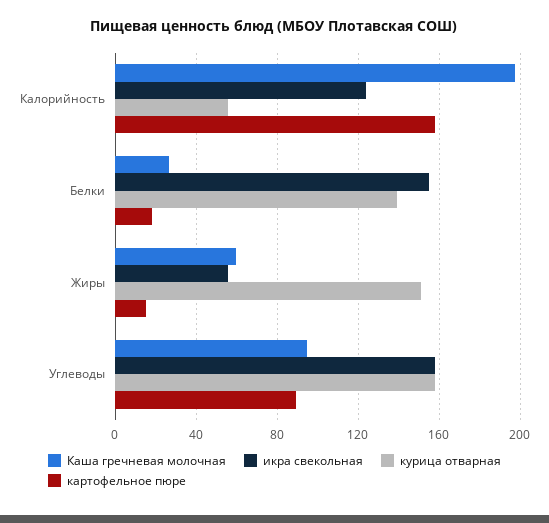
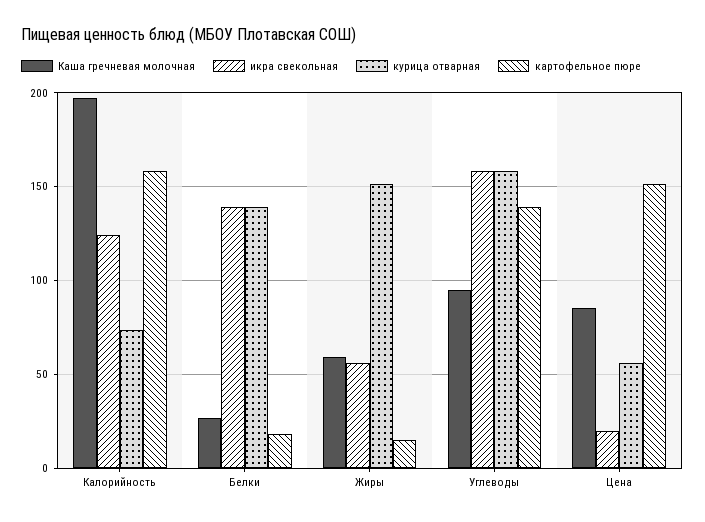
курица отварная, Калорийность: 55 -> 75
икра свекольная, Белки: 155 -> 140
картофельное пюре, Углеводы: 90 -> 140
Каша гречневая молочная, Цена: none -> 85
икра свекольная, Цена: none -> 20
курица отварная, Цена: none -> 55
картофельное пюре, Цена: none -> 150

